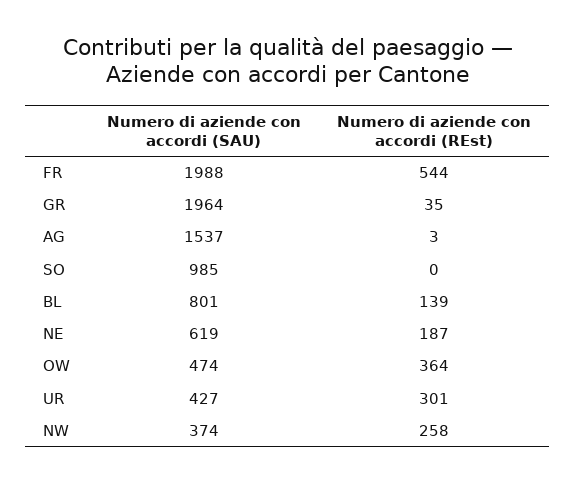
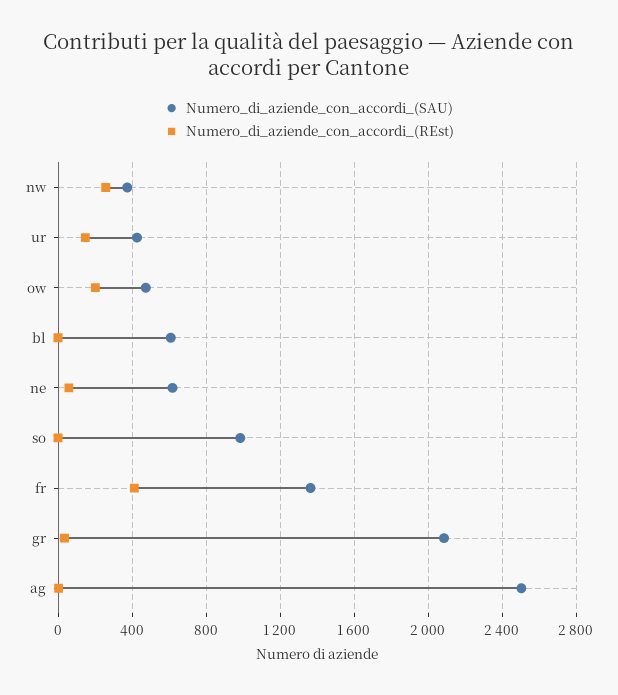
Numero di aziende con accordi (SAU), FR: 1988 -> 1350
Numero di aziende con accordi (REst), FR: 544 -> 400
Numero di aziende con accordi (SAU), GR: 1964 -> 2100
Numero di aziende con accordi (SAU), AG: 1537 -> 2500
Numero di aziende con accordi (SAU), BL: 801 -> 600
Numero di aziende con accordi (REst), BL: 139 -> 0
Numero di aziende con accordi (REst), NE: 187 -> 50
Numero di aziende con accordi (REst), OW: 364 -> 200
Numero di aziende con accordi (REst), UR: 301 -> 150

